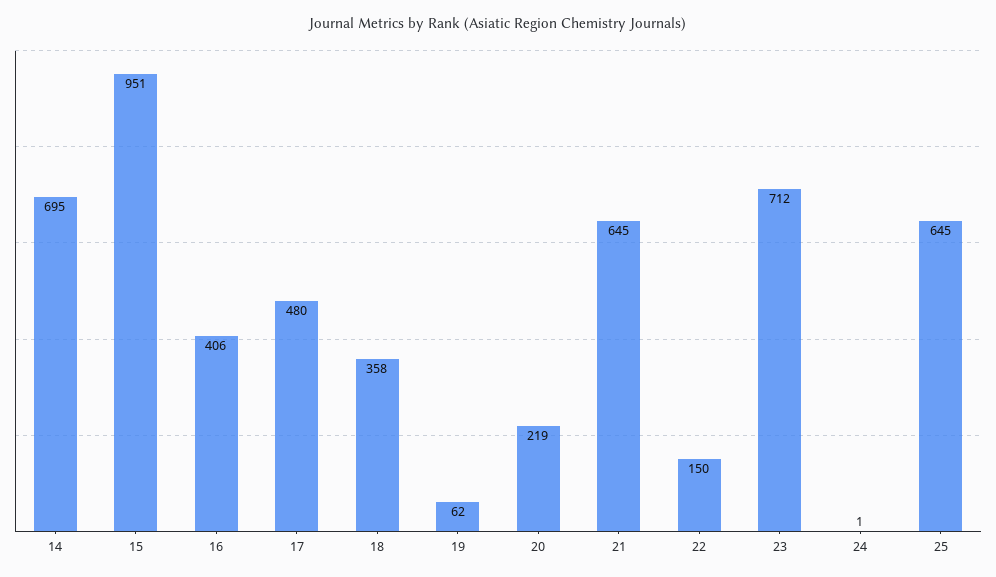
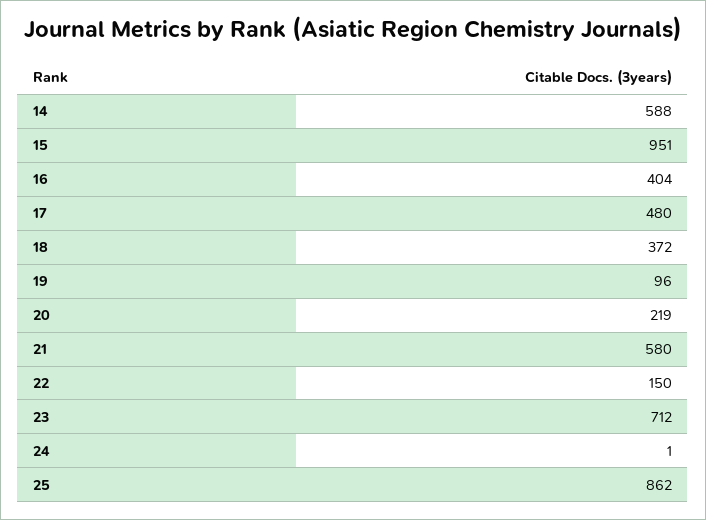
14: 695 -> 588
16: 406 -> 404
18: 358 -> 372
19: 62 -> 96
21: 645 -> 580
25: 645 -> 862

